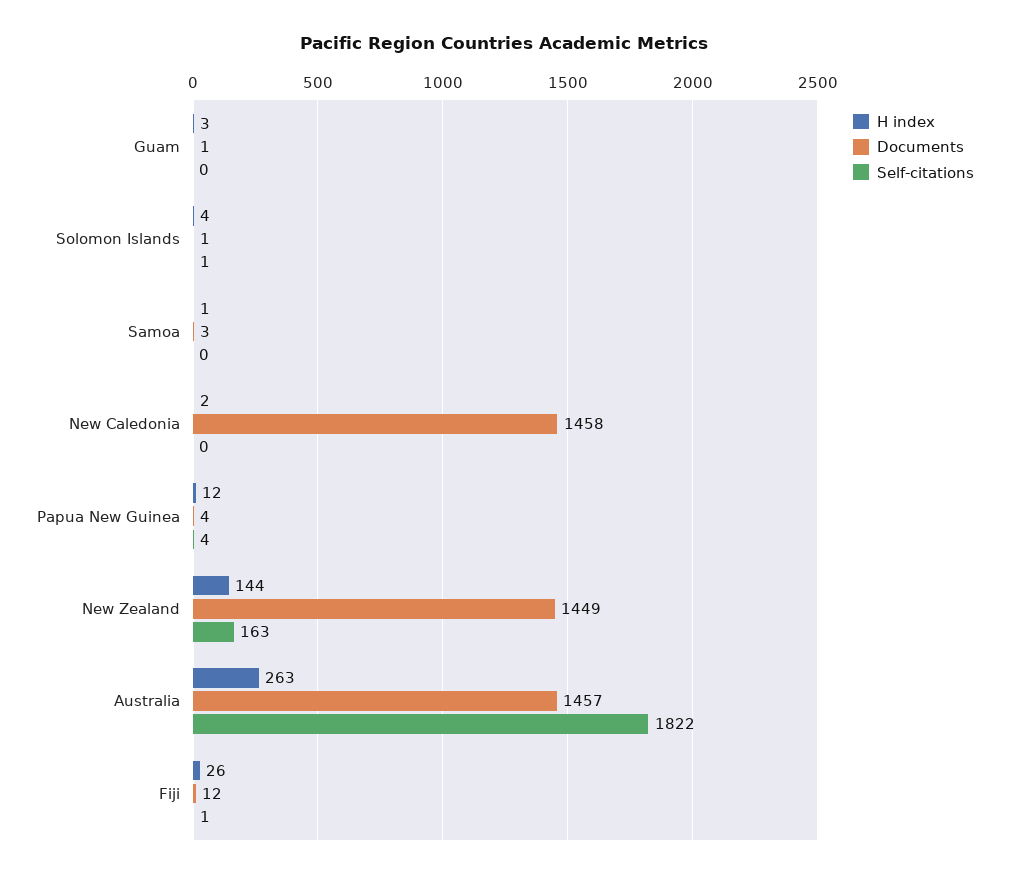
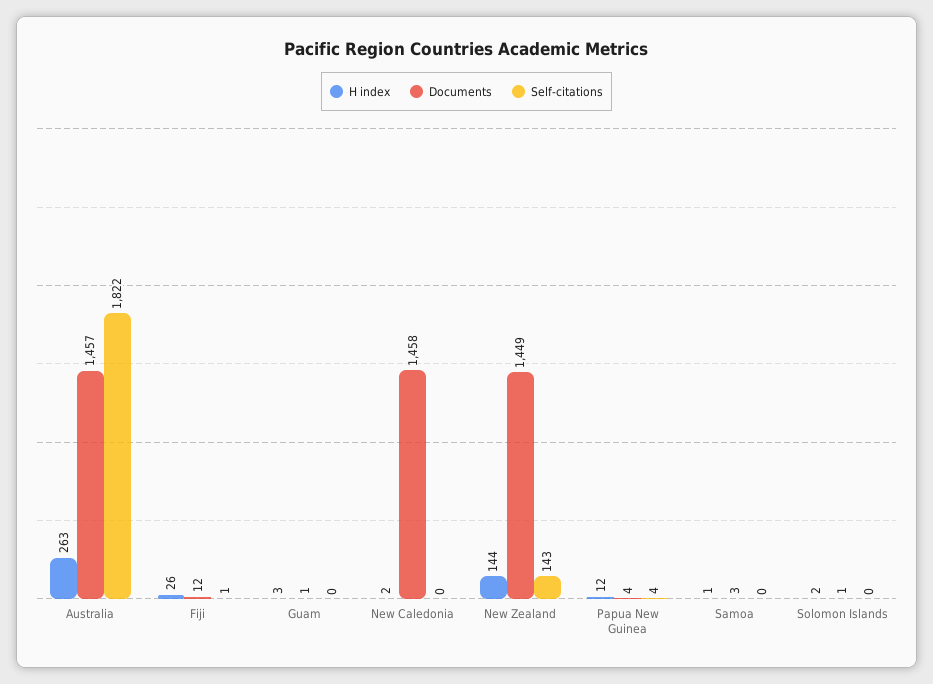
H index, Solomon Islands: 4 -> 2
Self-citations, Solomon Islands: 1 -> 0
Self-citations, New Zealand: 163 -> 143

